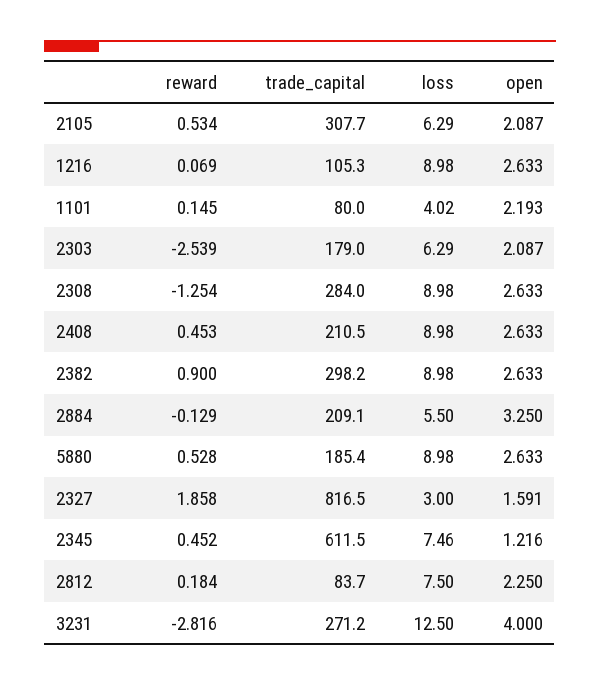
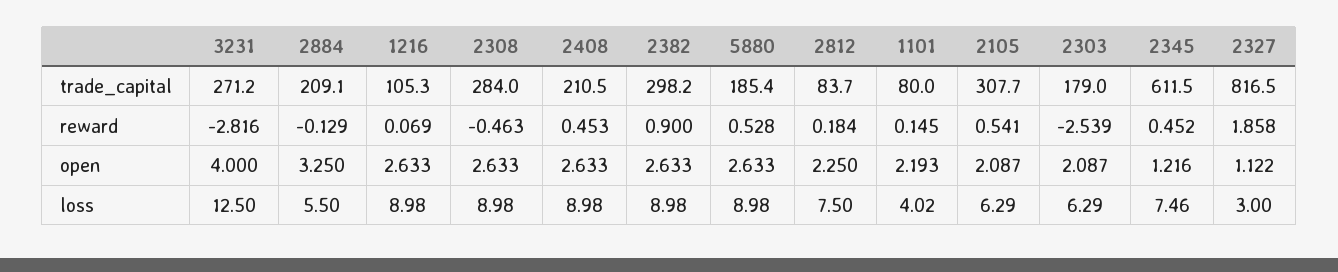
reward, 2105: 0.534 -> 0.541
reward, 2308: -1.254 -> -0.463
open, 2327: 1.591 -> 1.122

